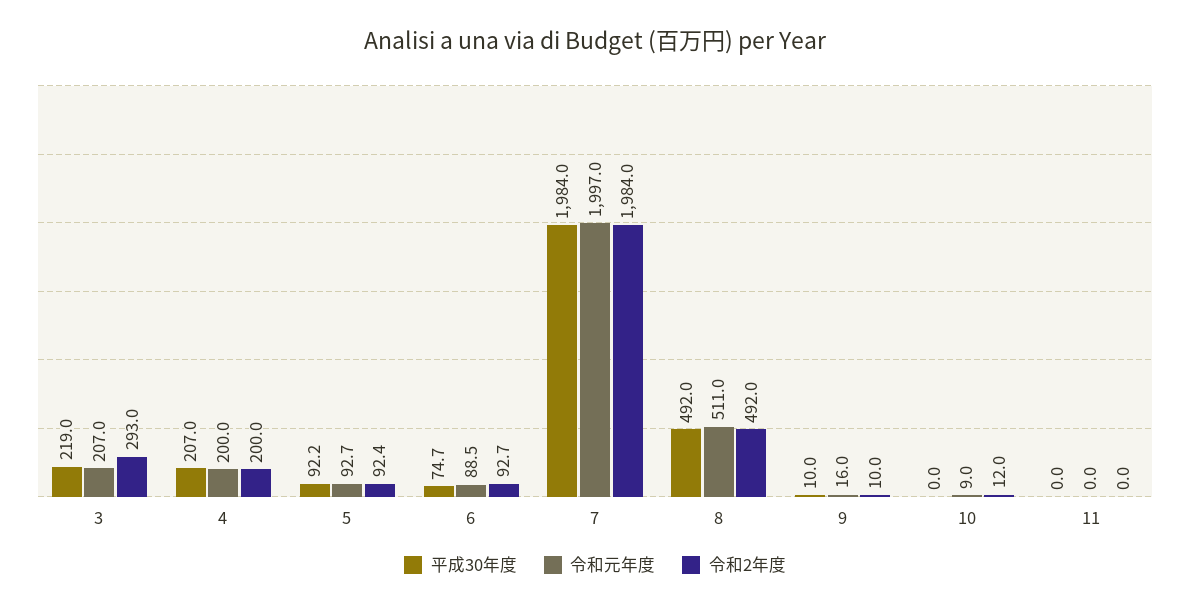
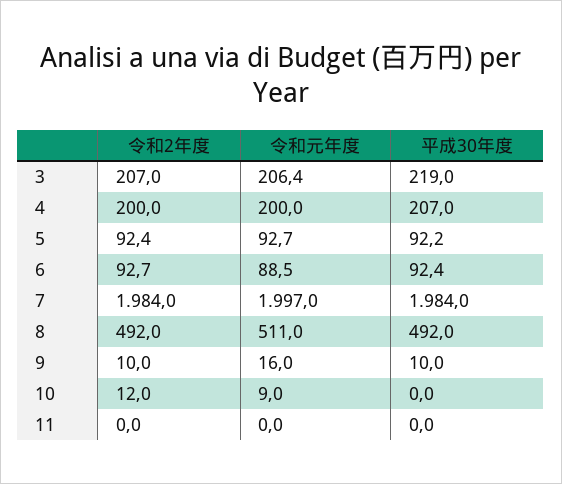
令和元年度, 3: 207 -> 206.4
令和2年度, 3: 293 -> 207
平成30年度, 6: 74.7 -> 92.4

